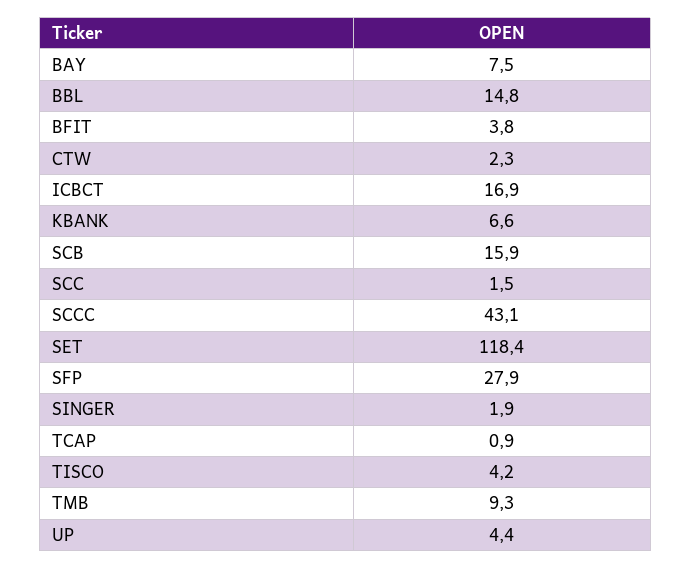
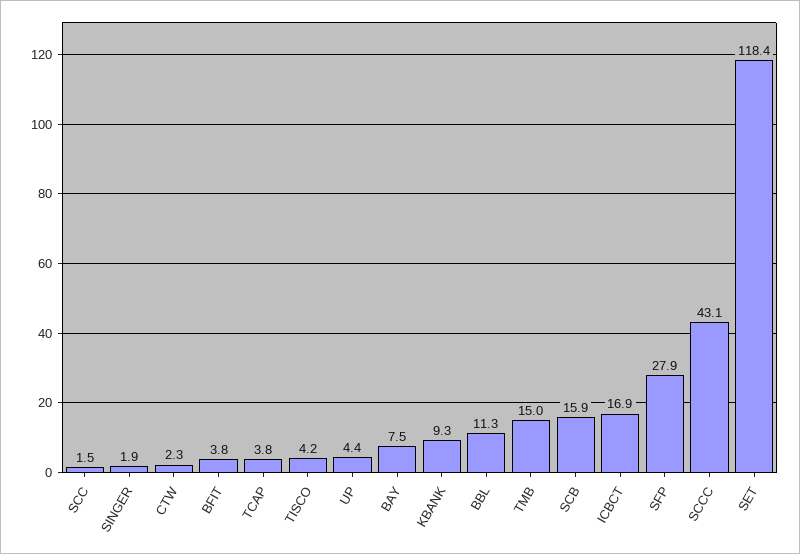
BBL: 14.8 -> 11.3
KBANK: 6.6 -> 9.3
TCAP: 0.9 -> 3.8
TMB: 9.3 -> 15

